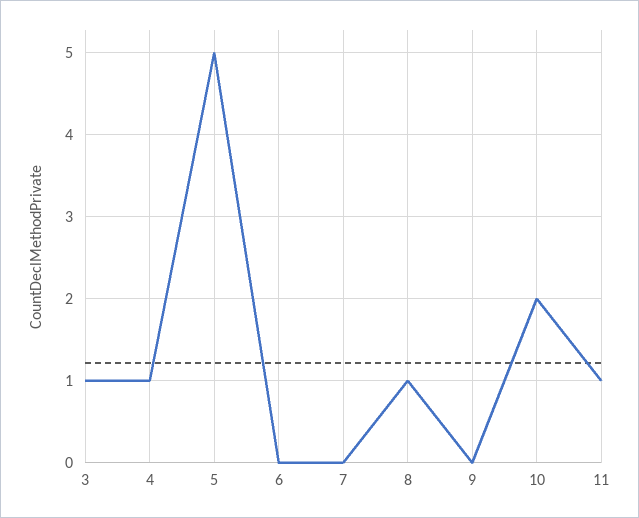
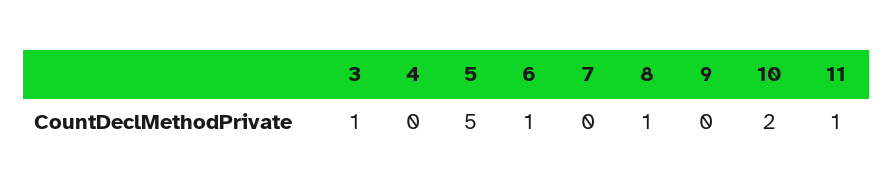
4: 1 -> 0
6: 0 -> 1

